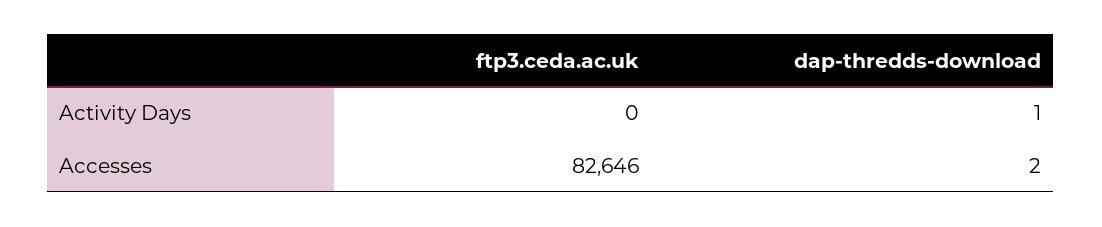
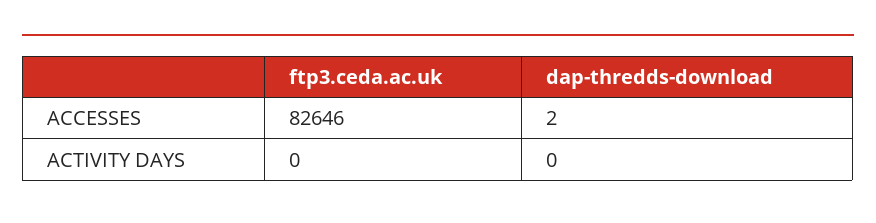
dap-thredds-download, Activity Days: 1 -> 0

